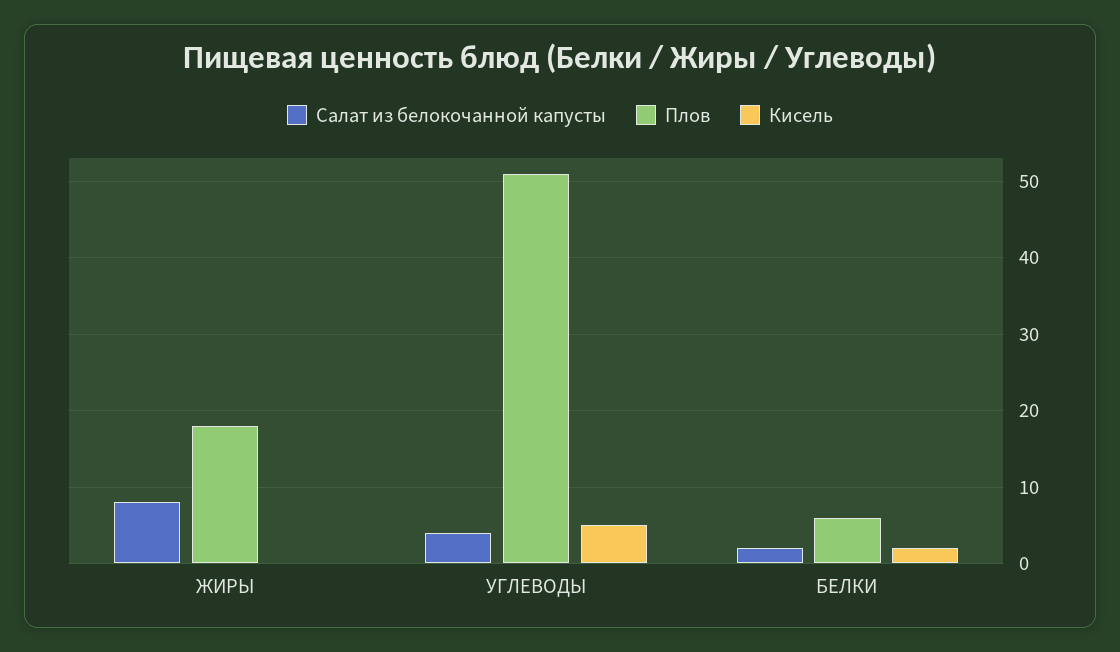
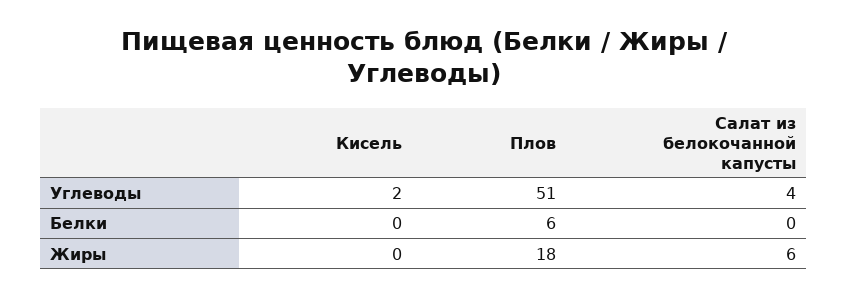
Салат из белокочанной капусты, ЖИРЫ: 8 -> 6
Кисель, УГЛЕВОДЫ: 5 -> 2
Салат из белокочанной капусты, БЕЛКИ: 2 -> 0
Кисель, БЕЛКИ: 2 -> 0

